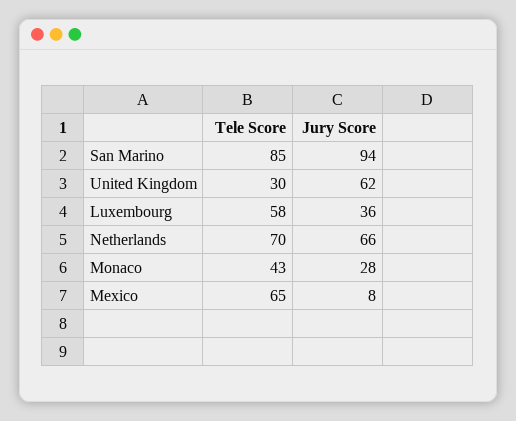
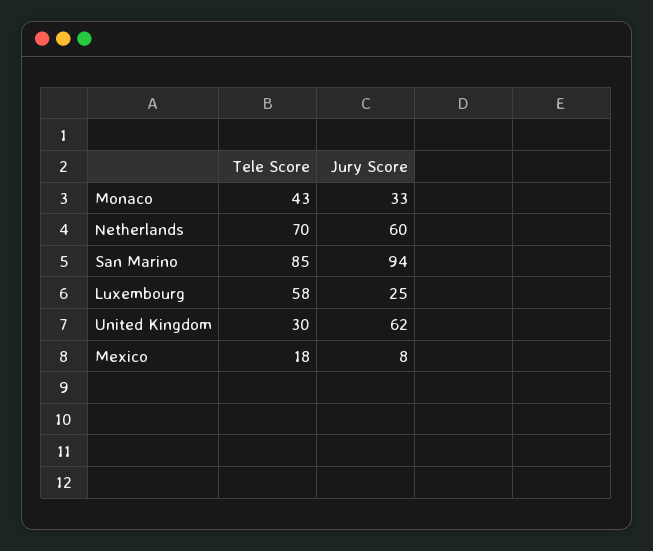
Jury Score, Luxembourg: 36 -> 25
Jury Score, Netherlands: 66 -> 60
Jury Score, Monaco: 28 -> 33
Tele Score, Mexico: 65 -> 18

